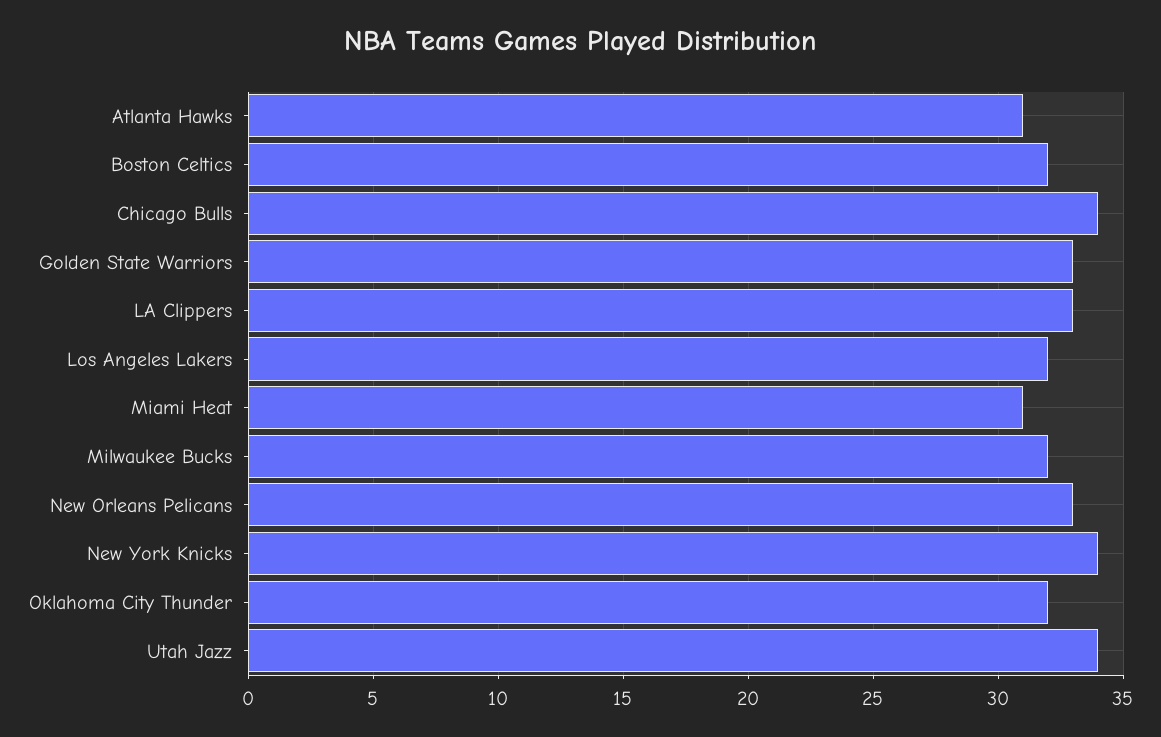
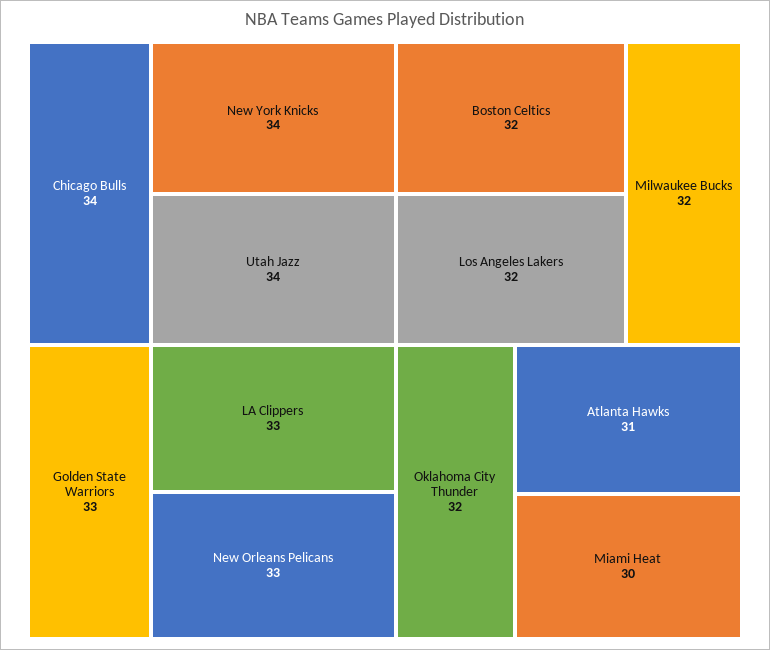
Miami Heat: 31 -> 30

